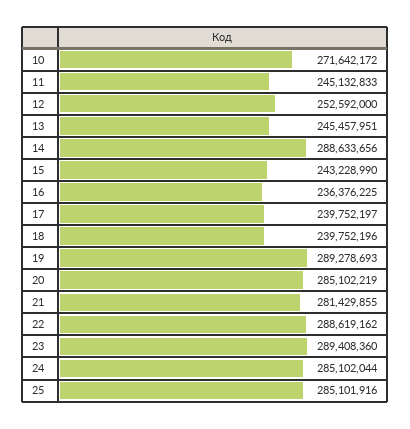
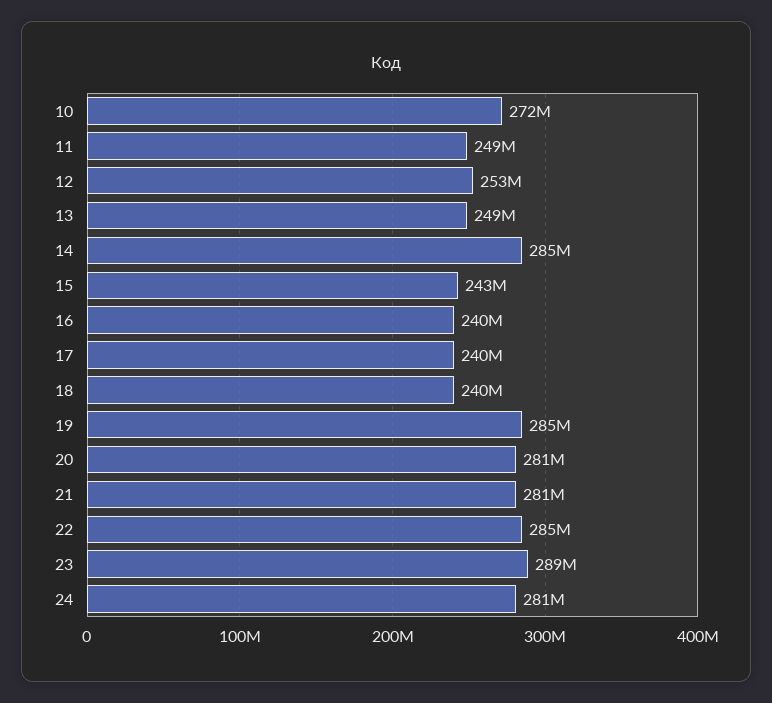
11: 245132833 -> 249000000
13: 245457951 -> 249000000
14: 288633656 -> 285000000
16: 236376225 -> 240000000
19: 289278693 -> 285000000
20: 285102219 -> 281000000
22: 288619162 -> 285000000
24: 285102044 -> 281000000
25: 285101916 -> none

